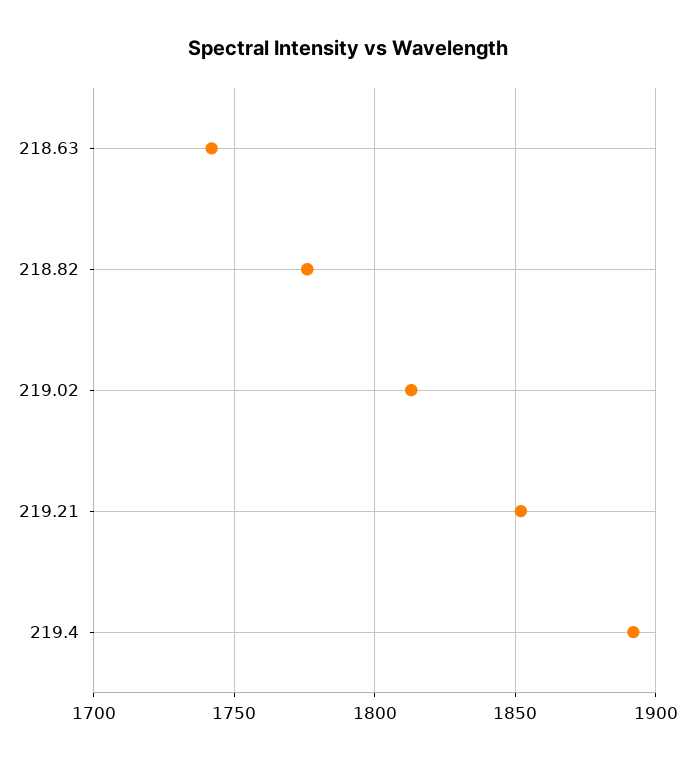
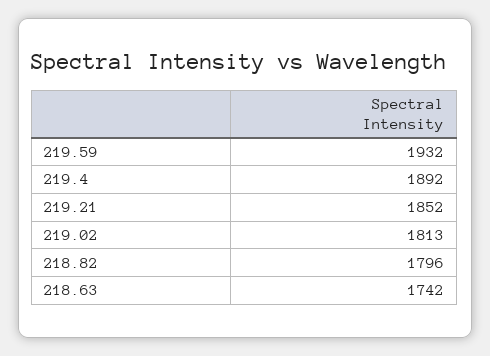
218.82: 1775 -> 1796
219.59: none -> 1932

